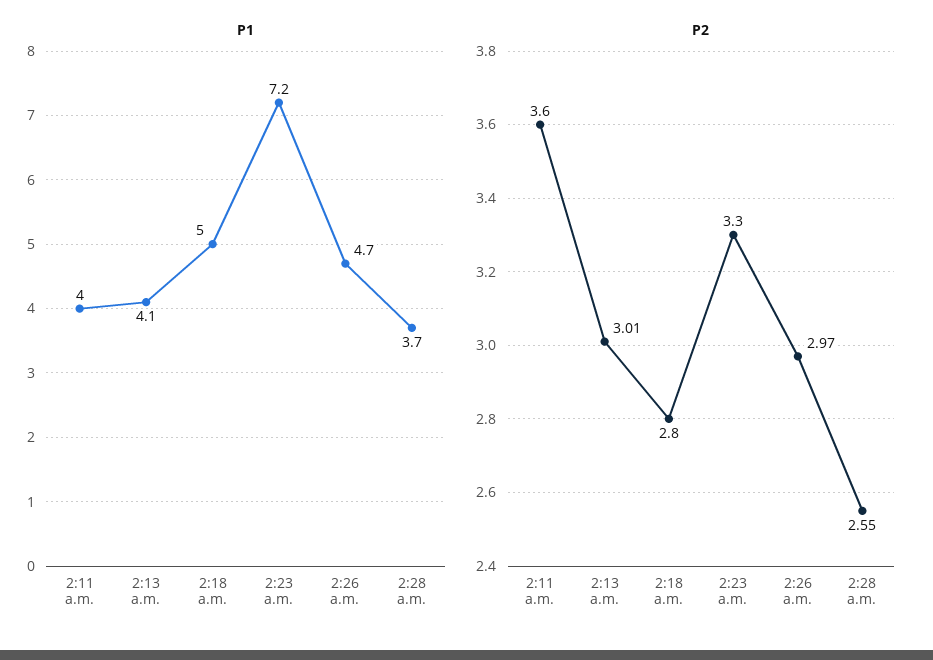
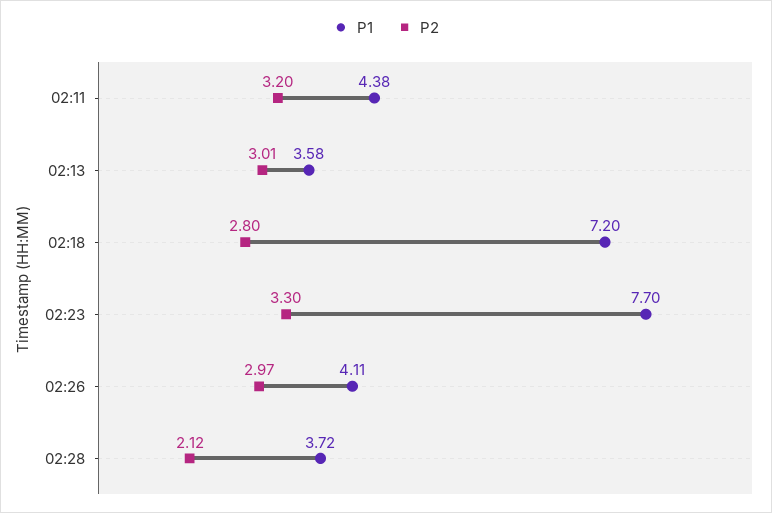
P1, 2:11 a.m.: 4 -> 4.38
P1, 2:13 a.m.: 4.1 -> 3.58
P1, 2:18 a.m.: 5 -> 7.2
P1, 2:23 a.m.: 7.2 -> 7.7
P1, 2:26 a.m.: 4.7 -> 4.11
P2, 2:11 a.m.: 3.6 -> 3.2
P2, 2:28 a.m.: 2.55 -> 2.12

